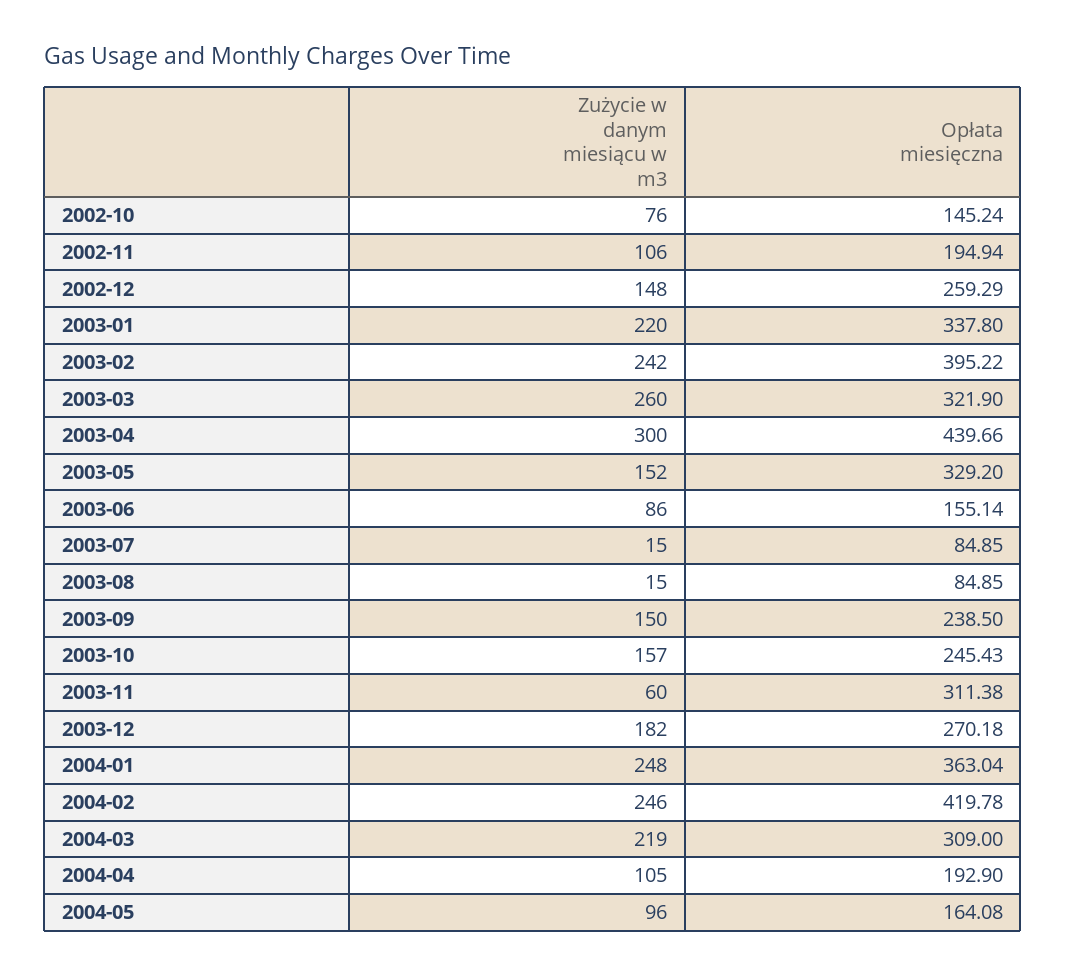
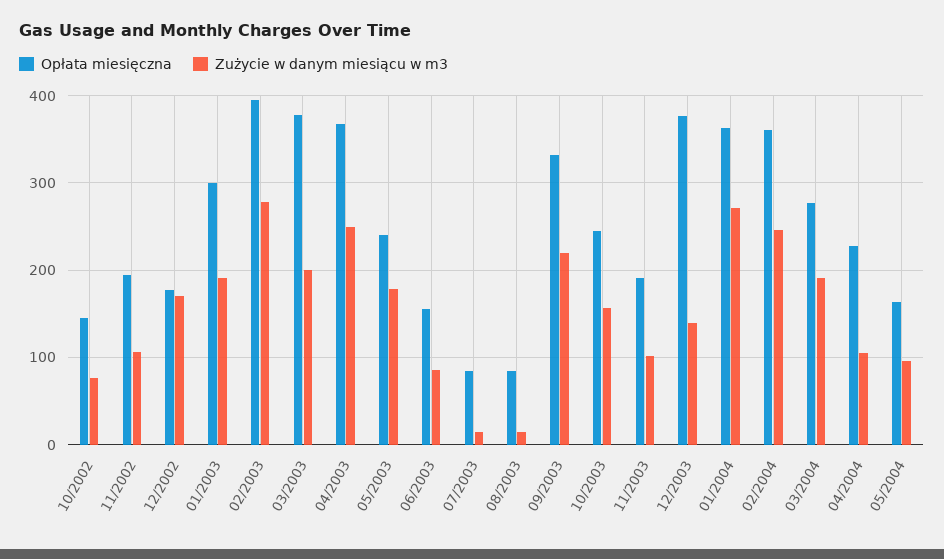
Zużycie w danym miesiącu w m3, 2002-12: 148 -> 170
Opłata miesięczna, 2002-12: 259.29 -> 180
Zużycie w danym miesiącu w m3, 2003-01: 220 -> 190
Opłata miesięczna, 2003-01: 337.8 -> 300
Zużycie w danym miesiącu w m3, 2003-02: 242 -> 280
Zużycie w danym miesiącu w m3, 2003-03: 260 -> 200
Opłata miesięczna, 2003-03: 321.9 -> 380
Zużycie w danym miesiącu w m3, 2003-04: 300 -> 250
Opłata miesięczna, 2003-04: 439.66 -> 370
Zużycie w danym miesiącu w m3, 2003-05: 152 -> 180
Opłata miesięczna, 2003-05: 329.2 -> 240
Zużycie w danym miesiącu w m3, 2003-09: 150 -> 220
Opłata miesięczna, 2003-09: 238.5 -> 330
Zużycie w danym miesiącu w m3, 2003-11: 60 -> 100
Opłata miesięczna, 2003-11: 311.38 -> 190
Zużycie w danym miesiącu w m3, 2003-12: 182 -> 140
Opłata miesięczna, 2003-12: 270.18 -> 380
Zużycie w danym miesiącu w m3, 2004-01: 248 -> 270
Opłata miesięczna, 2004-02: 419.78 -> 360
Zużycie w danym miesiącu w m3, 2004-03: 219 -> 190
Opłata miesięczna, 2004-03: 309 -> 280
Opłata miesięczna, 2004-04: 192.9 -> 230

